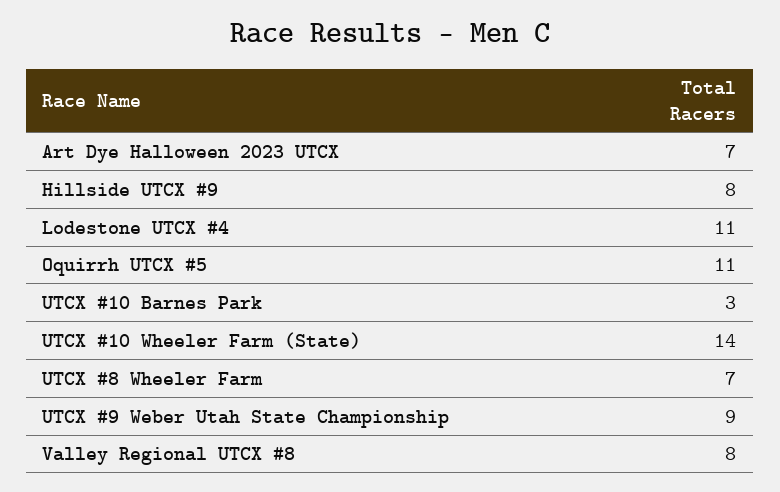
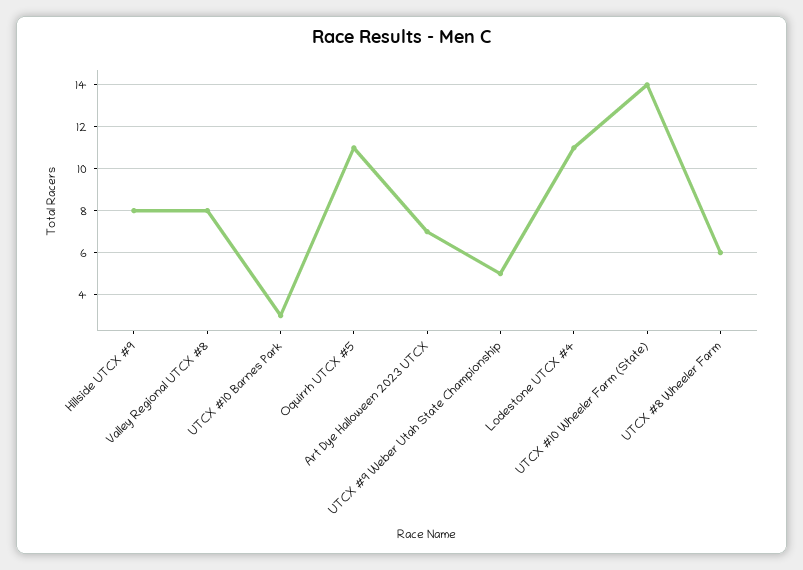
UTCX #8 Wheeler Farm: 7 -> 6
UTCX #9 Weber Utah State Championship: 9 -> 5

